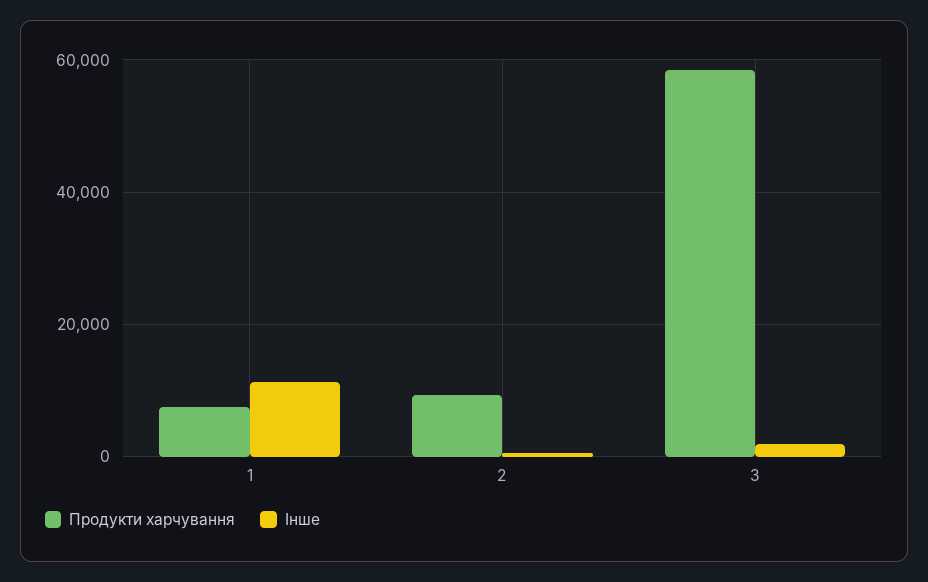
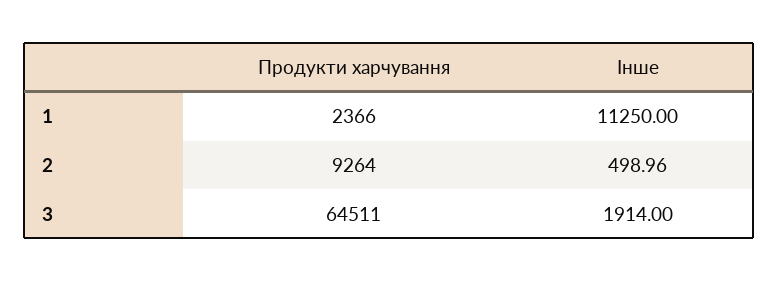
Продукти харчування, 1: 8000 -> 2366
Продукти харчування, 3: 58000 -> 64511

